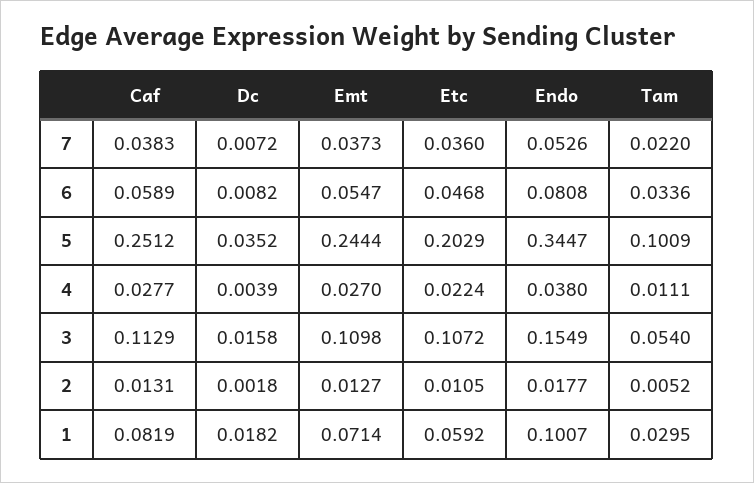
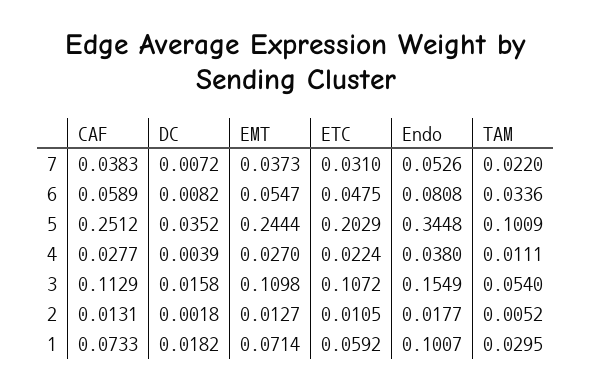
Etc, 7: 0.036 -> 0.031
Etc, 6: 0.0468 -> 0.0475
Endo, 5: 0.3447 -> 0.3448
Caf, 1: 0.0819 -> 0.0733

